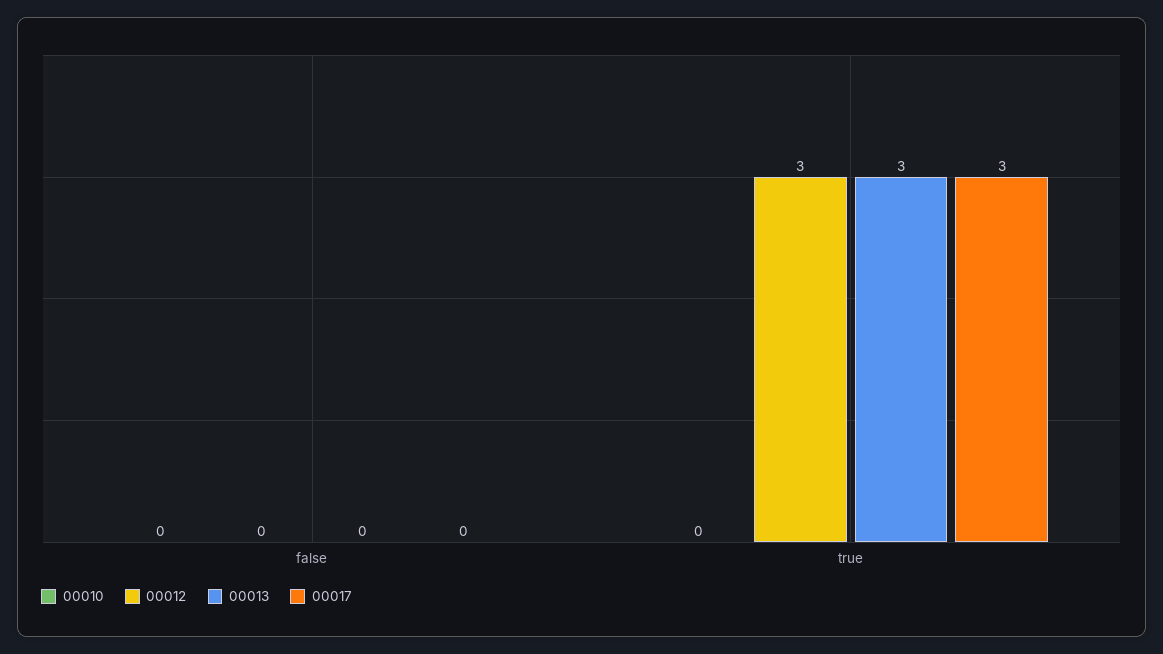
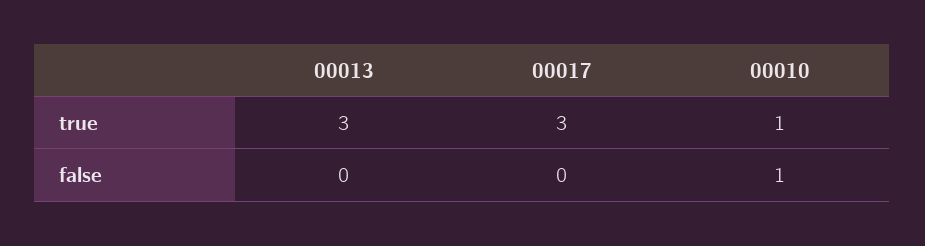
00010, false: 0 -> 1
00012, false: 0 -> none
00010, true: 0 -> 1
00012, true: 3 -> none

